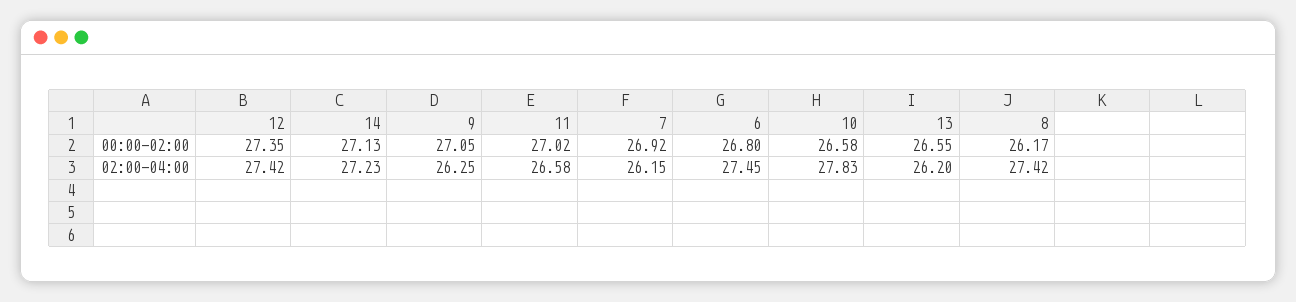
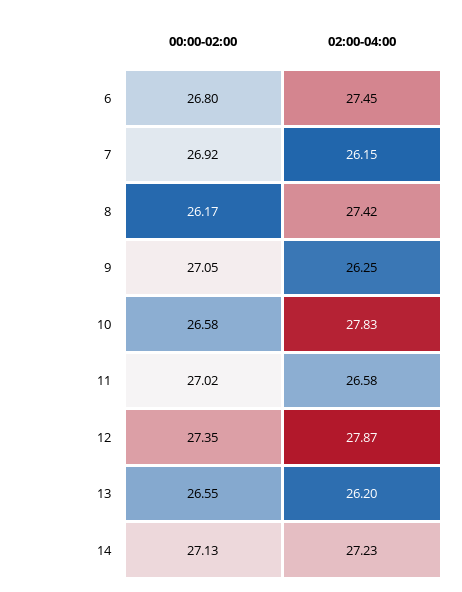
12, 02:00-04:00: 27.42 -> 27.87

